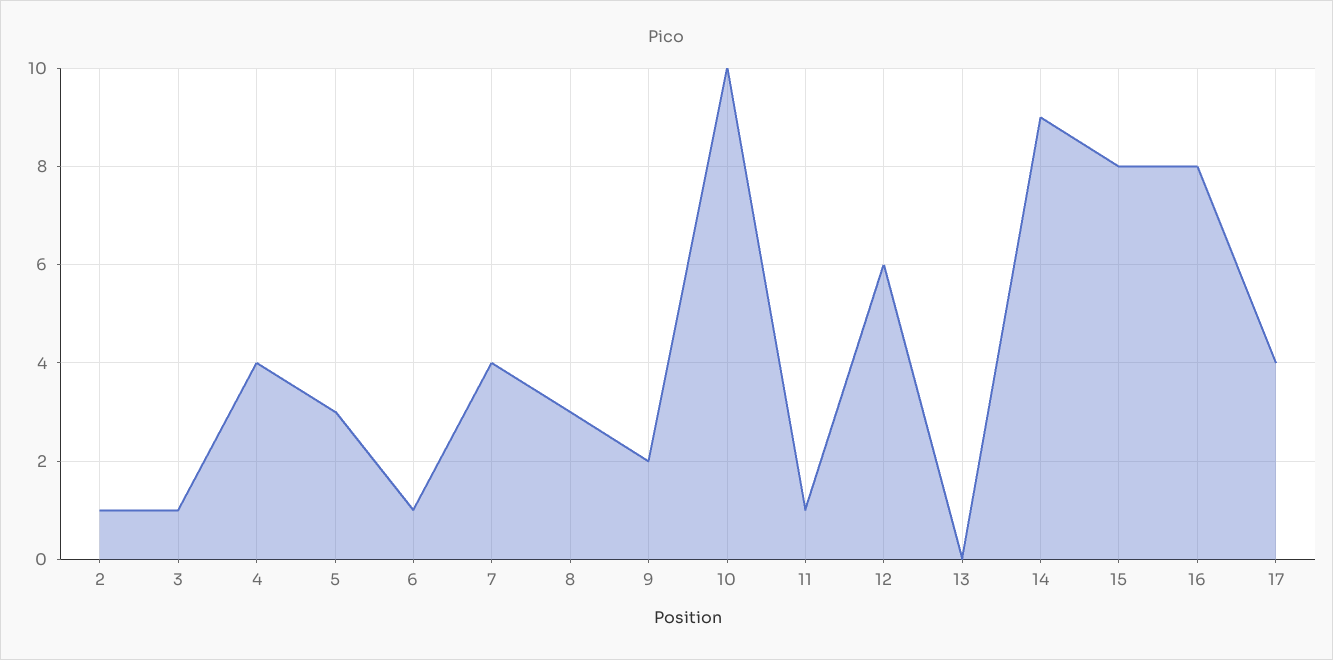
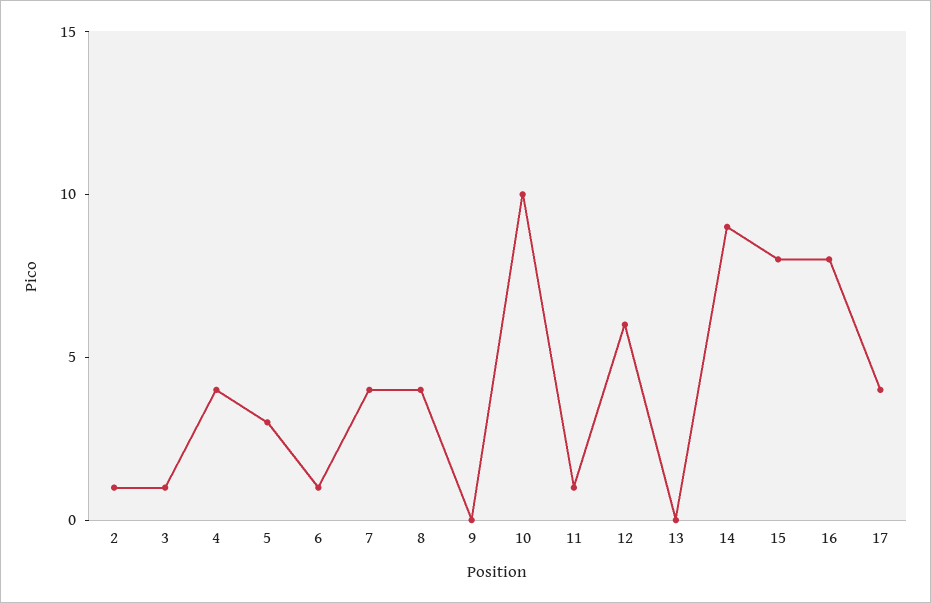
8: 3 -> 4
9: 2 -> 0

